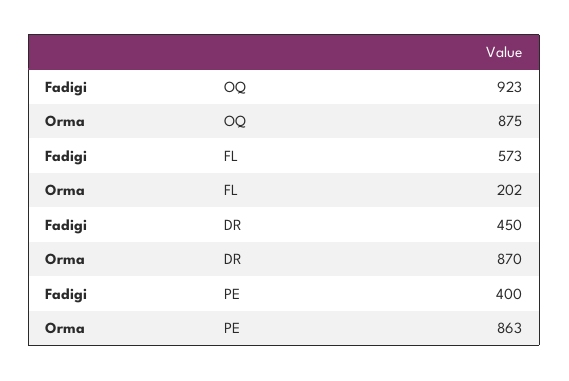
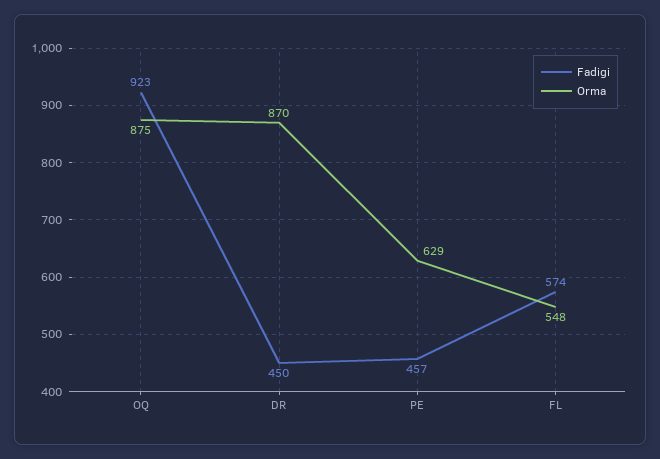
Fadigi, FL: 573 -> 574
Orma, FL: 202 -> 548
Fadigi, PE: 400 -> 457
Orma, PE: 863 -> 629

